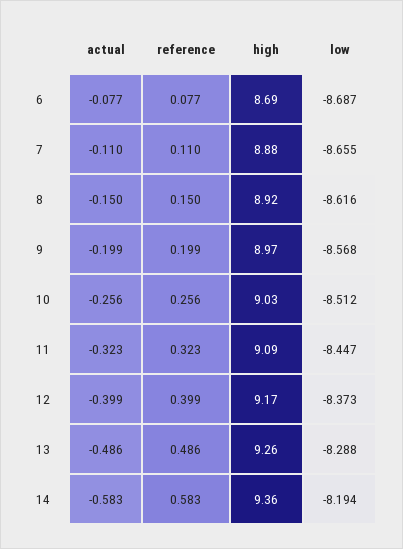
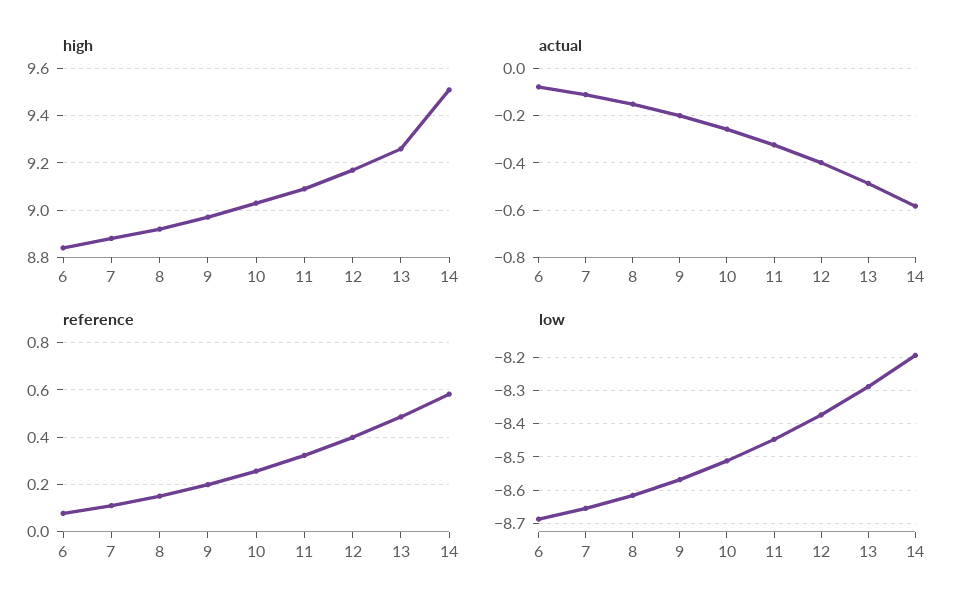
high, 6: 8.69 -> 8.85
high, 14: 9.36 -> 9.5

